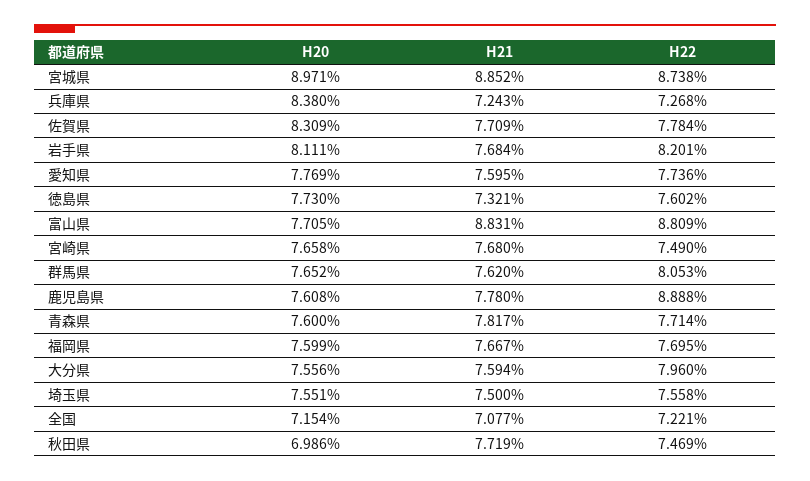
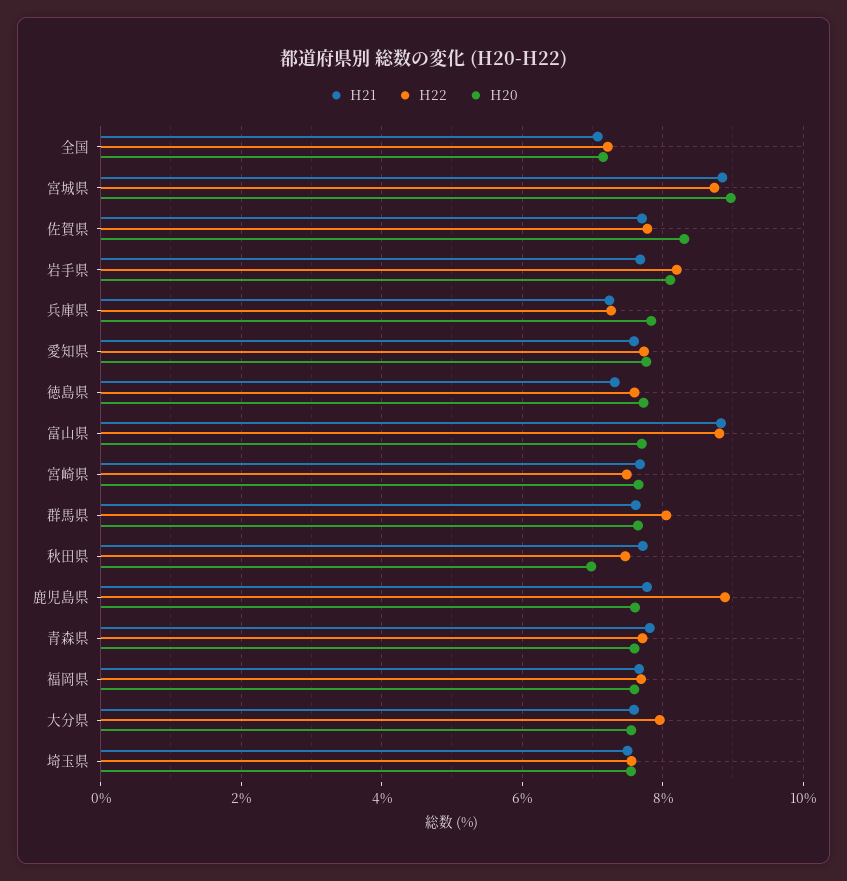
H20, 兵庫県: 8.38 -> 7.8

